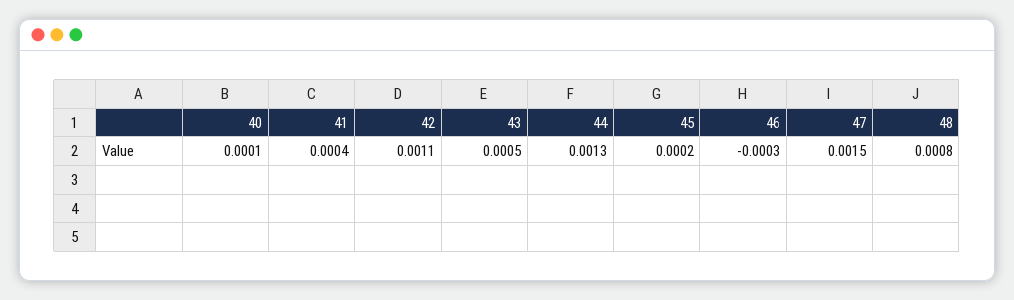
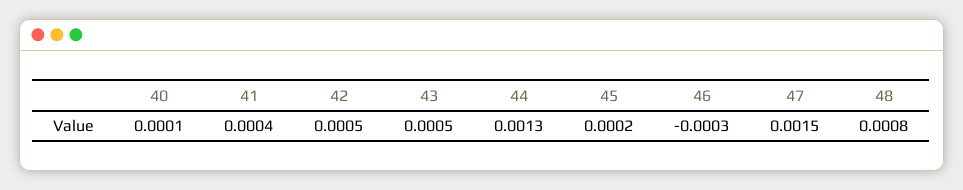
42: 0.0011 -> 0.0005

